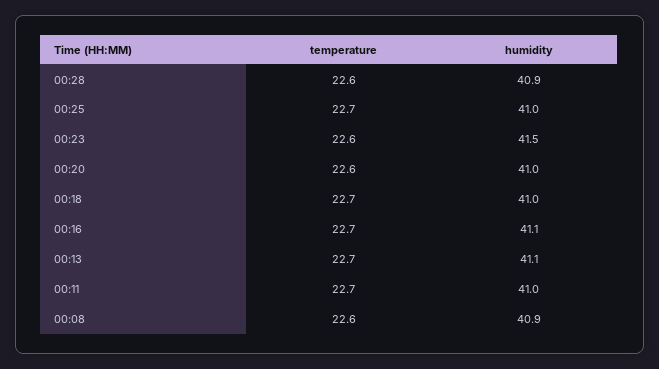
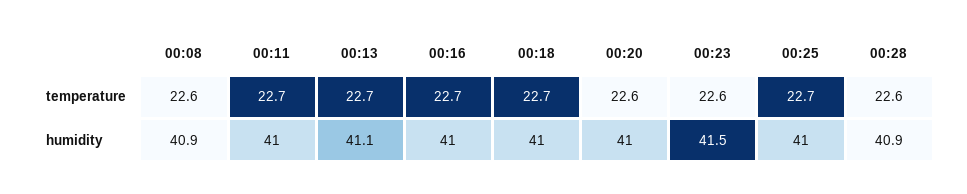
humidity, 00:16: 41.1 -> 41

